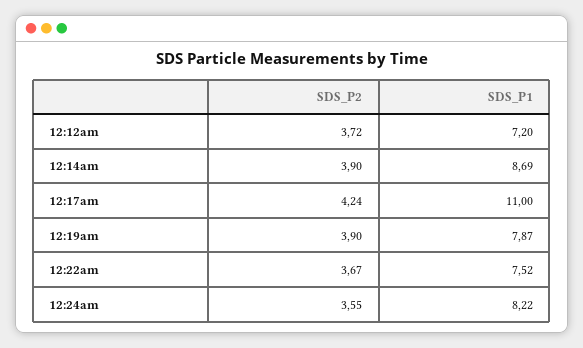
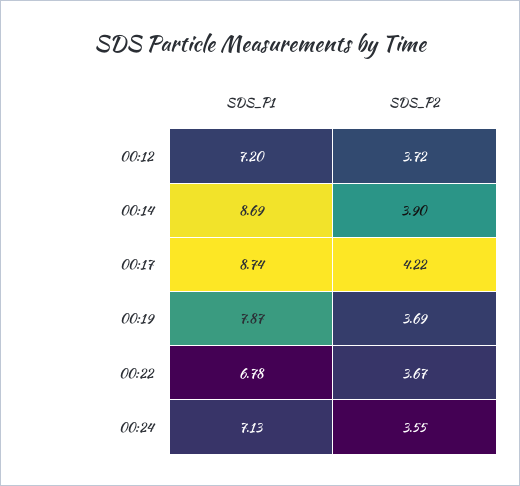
SDS_P2, 12:17am: 4.24 -> 4.22
SDS_P1, 12:17am: 11 -> 8.74
SDS_P2, 12:19am: 3.9 -> 3.69
SDS_P1, 12:22am: 7.52 -> 6.78
SDS_P1, 12:24am: 8.22 -> 7.13

